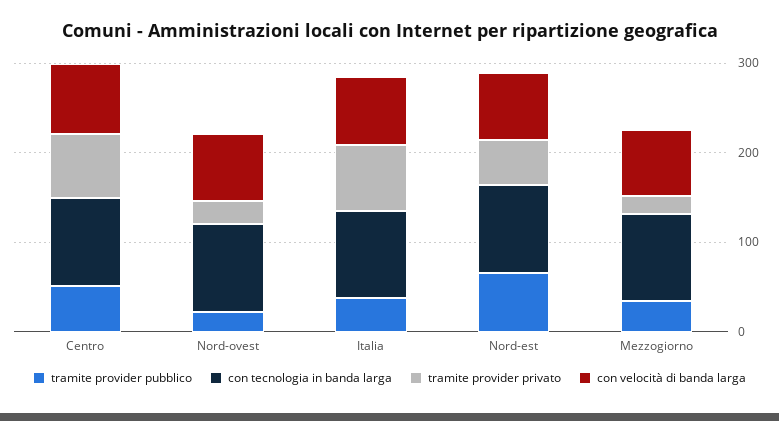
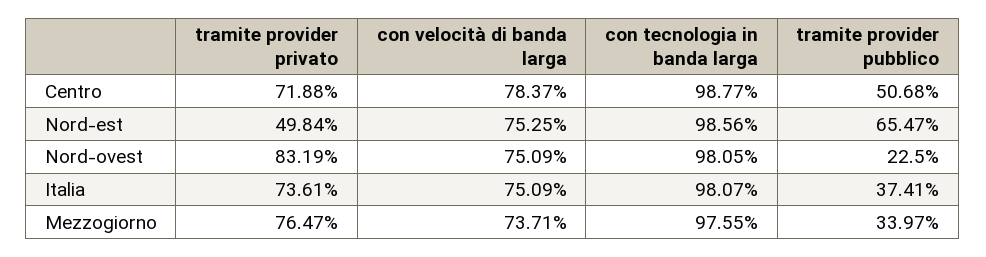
tramite provider privato, Nord-ovest: 20 -> 83.19
tramite provider privato, Mezzogiorno: 20 -> 76.47

